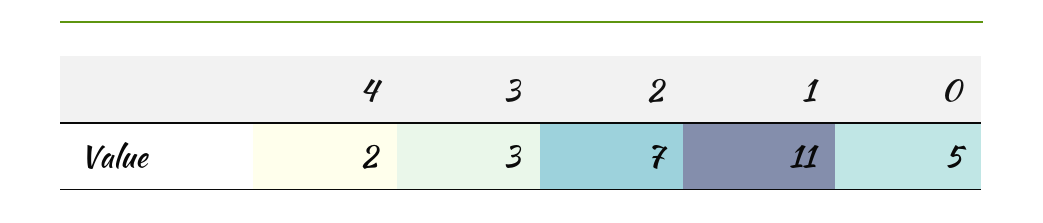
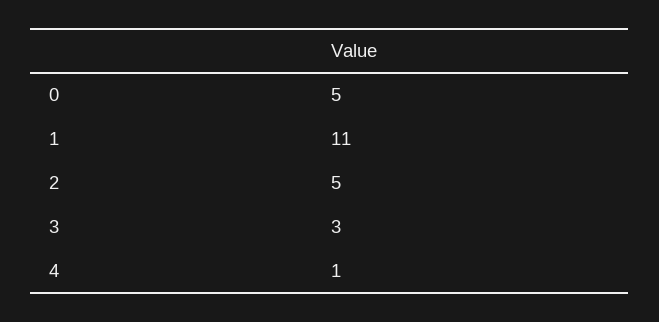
4: 2 -> 1
2: 7 -> 5

